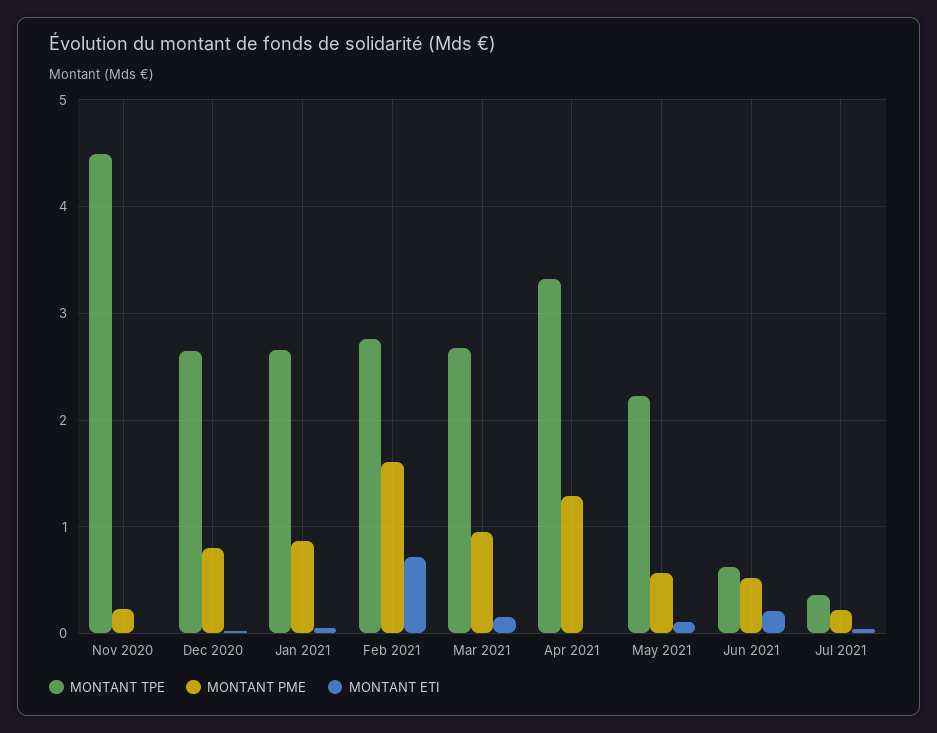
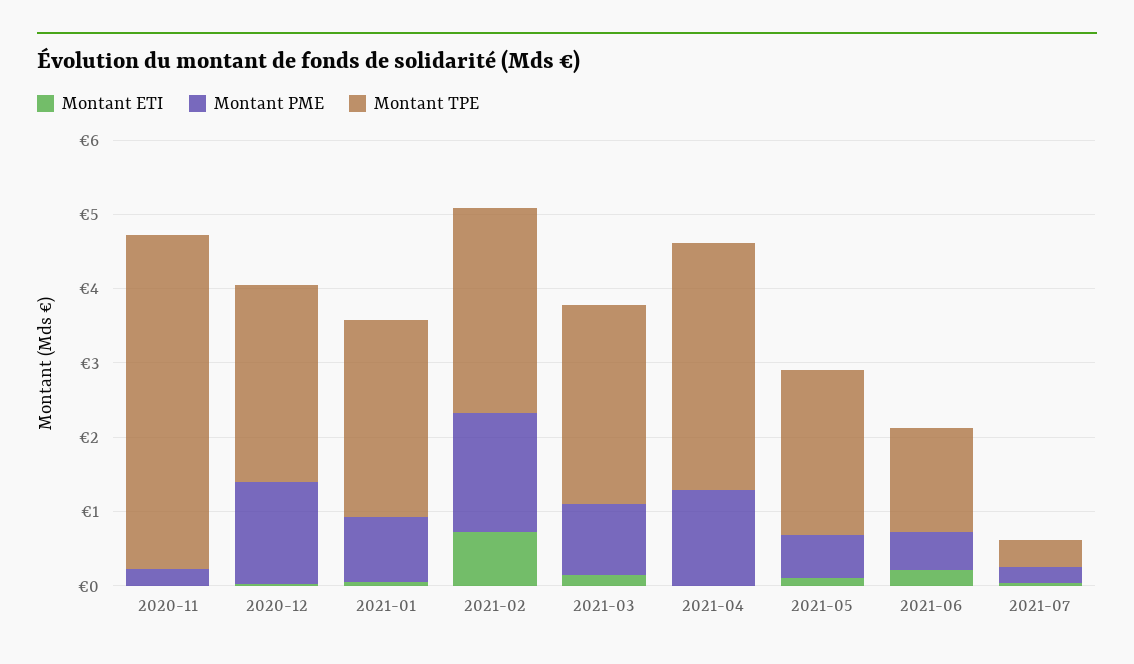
MONTANT PME, Dec 2020: 0.8 -> 1.4
MONTANT TPE, Jun 2021: 0.6 -> 1.4

